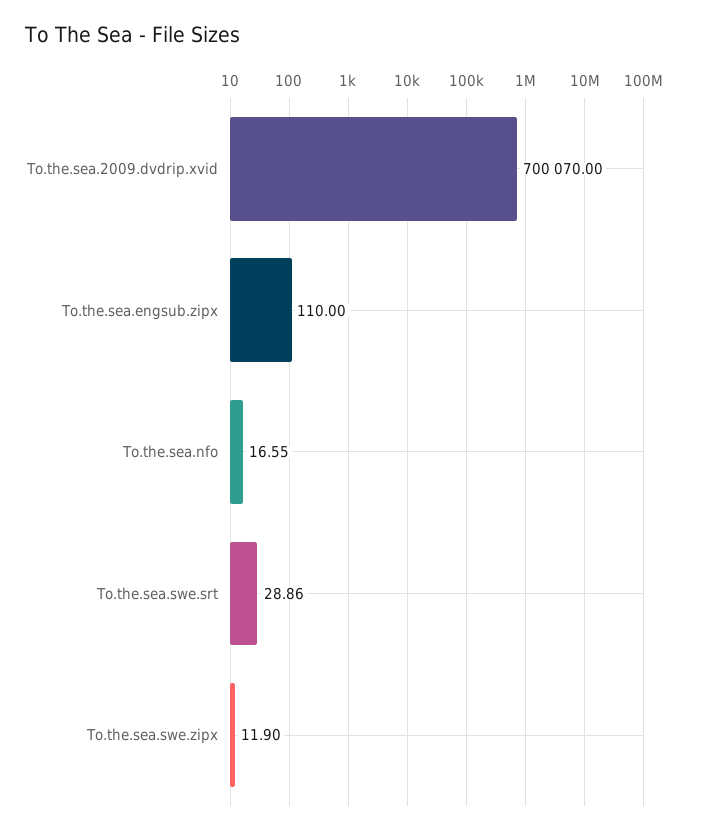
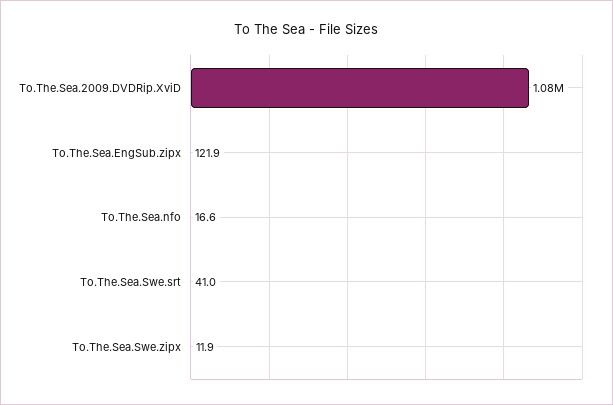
To.the.sea.2009.dvdrip.xvid: 700070 -> 1080000
To.the.sea.engsub.zipx: 110 -> 121.9
To.the.sea.swe.srt: 28.86 -> 41

